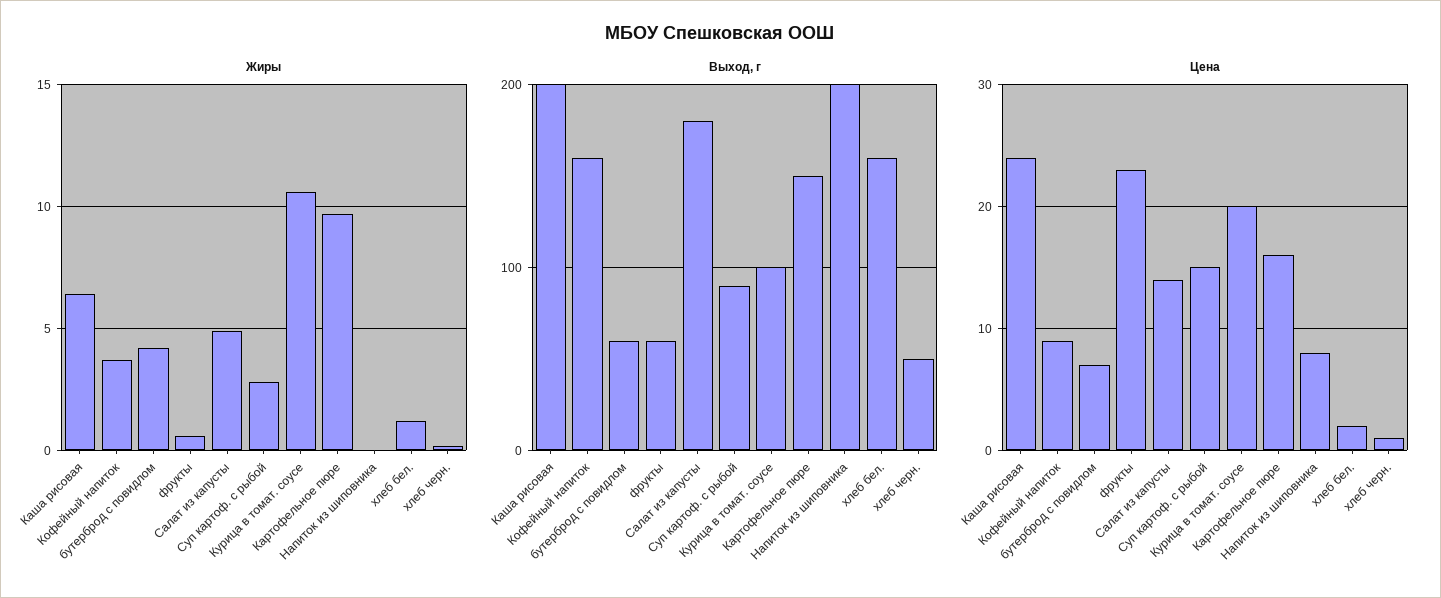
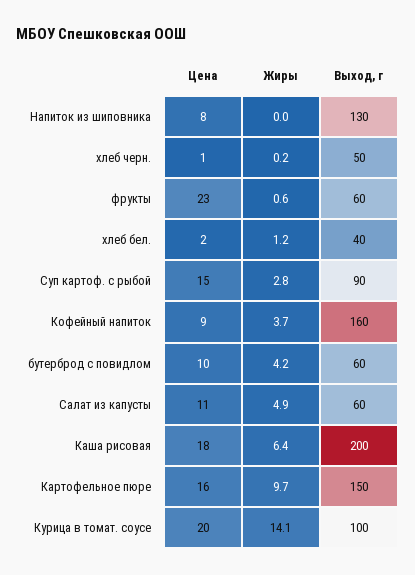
Жиры, Курица в томат. соусе: 10.5 -> 14.1
Выход, г, Салат из капусты: 180 -> 60
Выход, г, Напиток из шиповника: 200 -> 130
Выход, г, хлеб бел.: 160 -> 40
Цена, Каша рисовая: 24 -> 18
Цена, бутерброд с повидлом: 7 -> 10
Цена, Салат из капусты: 14 -> 11

